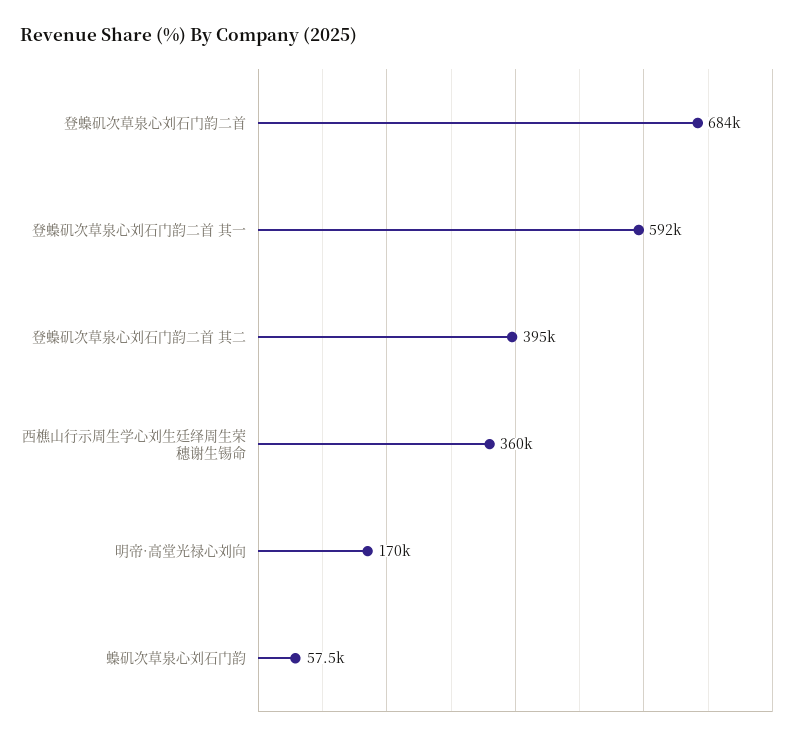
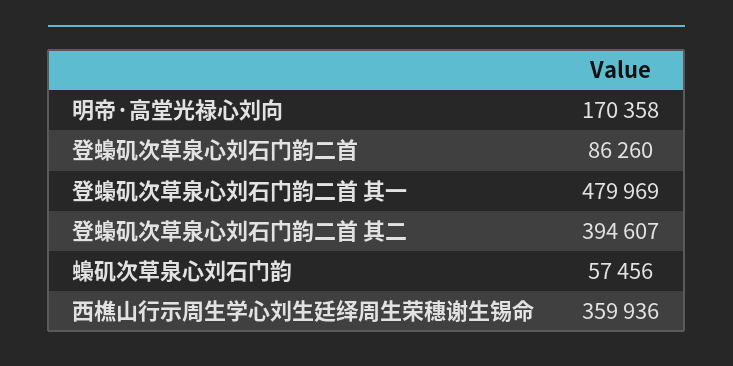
登蟂矶次草泉心刘石门韵二首: 684000 -> 86260
登蟂矶次草泉心刘石门韵二首 其一: 592000 -> 479969

